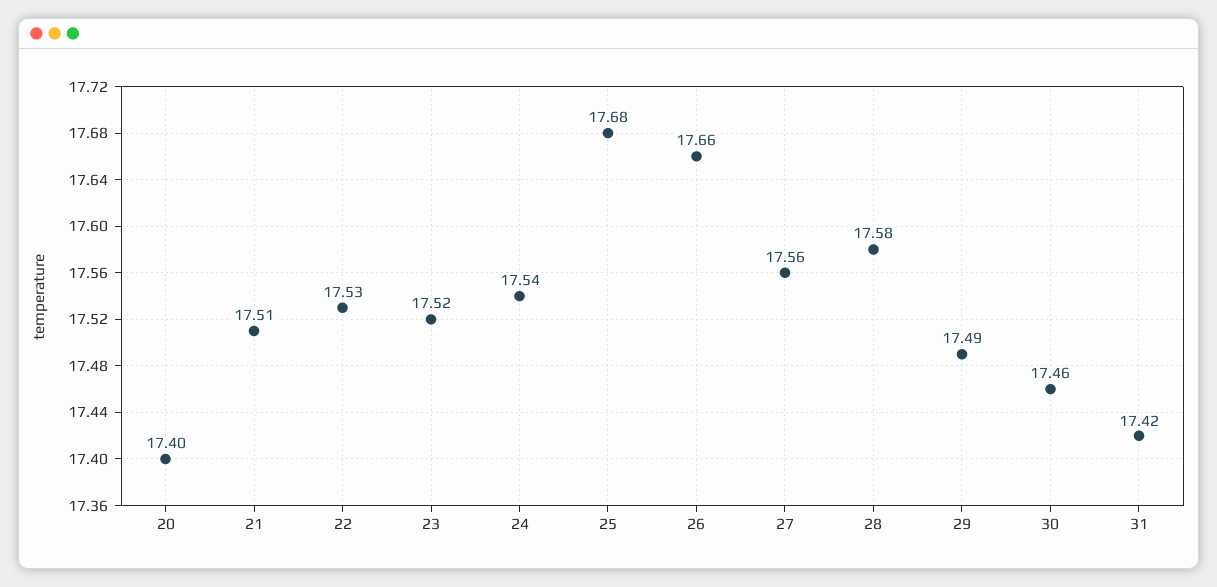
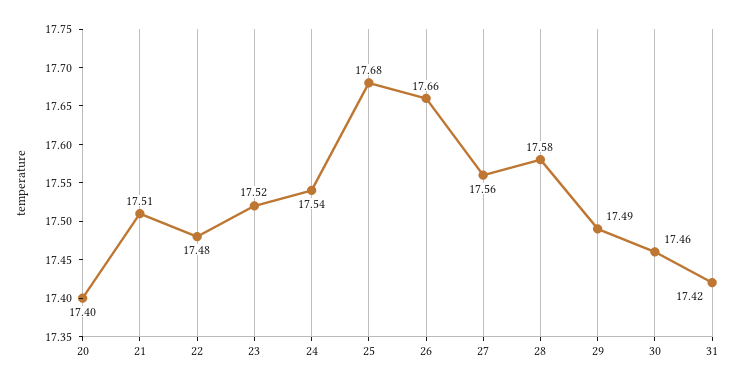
22: 17.53 -> 17.48

